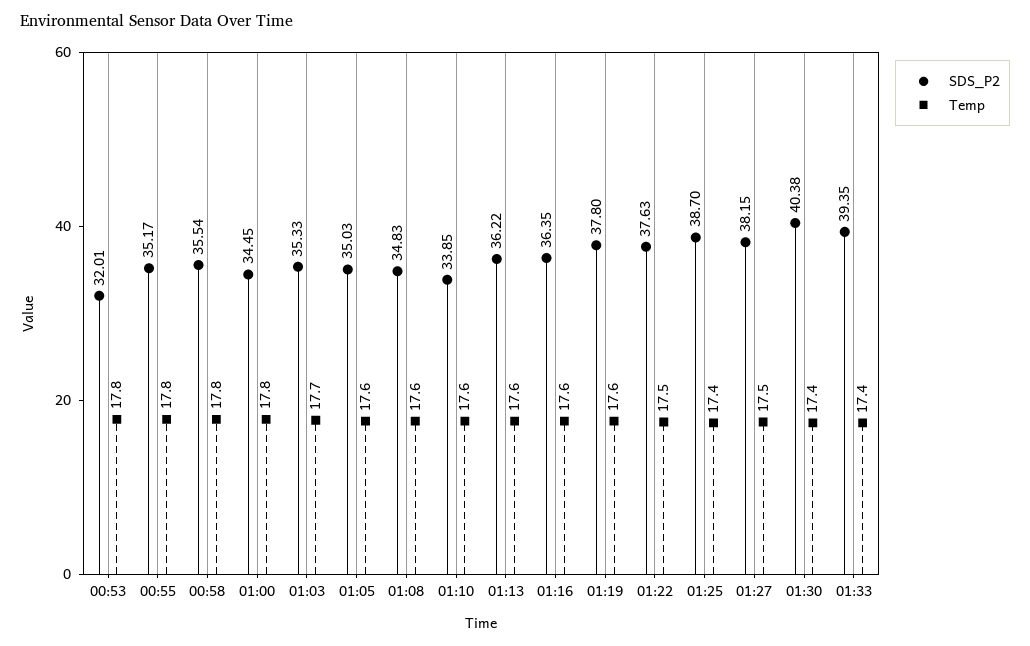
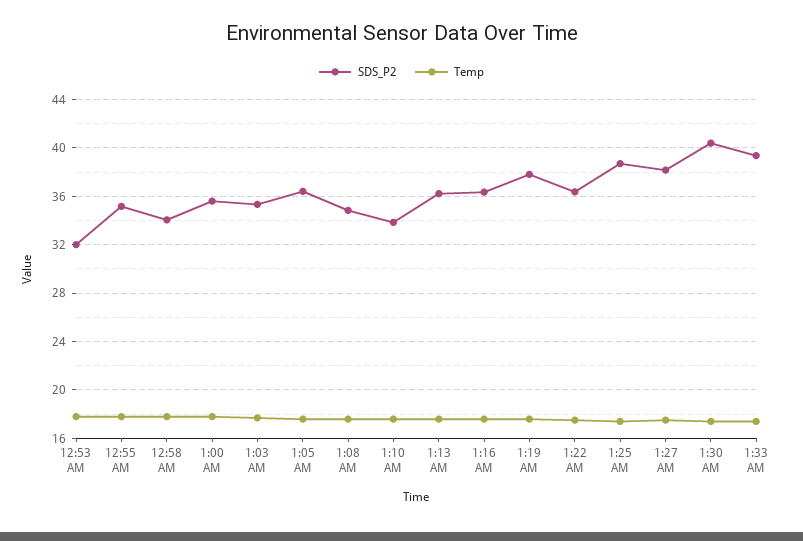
SDS_P2, 00:58: 35.54 -> 34
SDS_P2, 01:00: 34.45 -> 35.5
SDS_P2, 01:05: 35.03 -> 36.5
SDS_P2, 01:22: 37.63 -> 36.5

